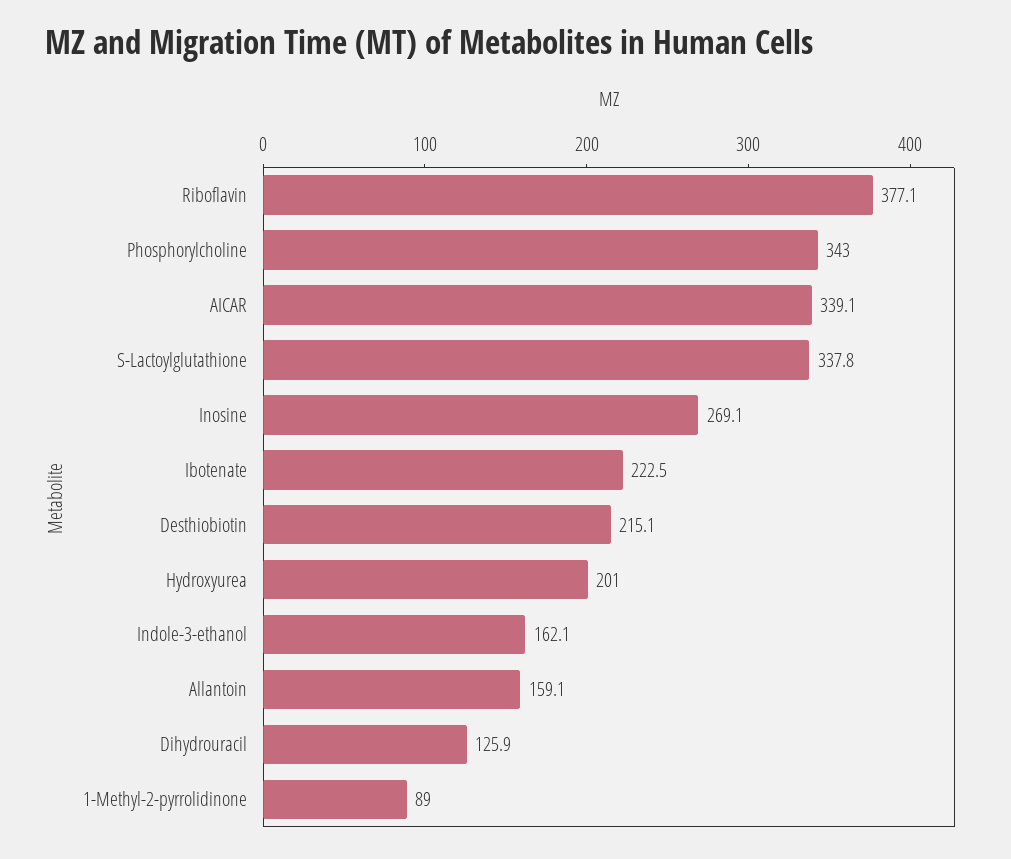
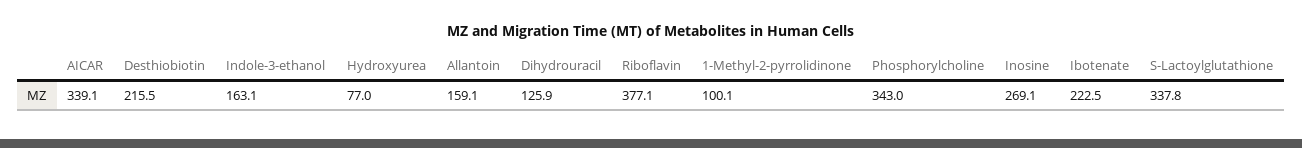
Desthiobiotin: 215.1 -> 215.5
Hydroxyurea: 201 -> 77
Indole-3-ethanol: 162.1 -> 163.1
1-Methyl-2-pyrrolidinone: 89 -> 100.1

